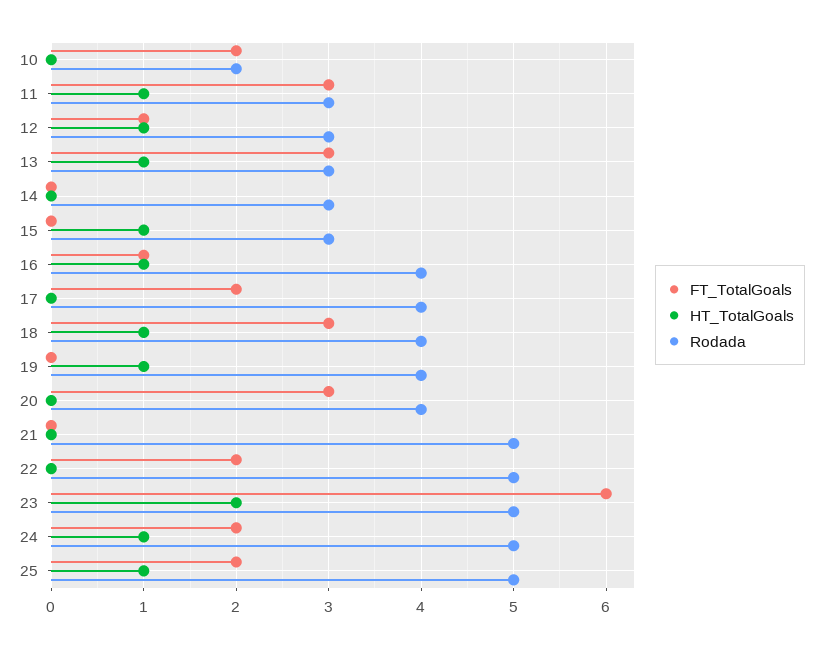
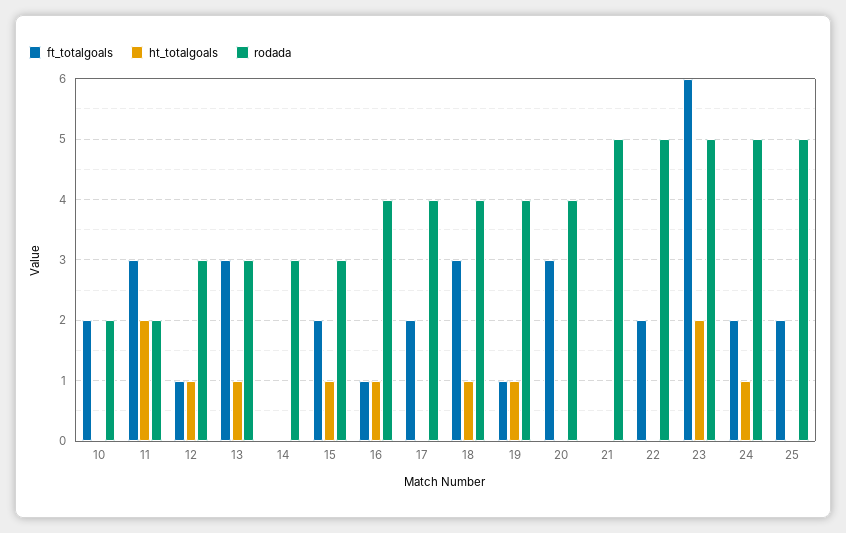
HT_TotalGoals, 11: 1 -> 2
Rodada, 11: 3 -> 2
FT_TotalGoals, 15: 0 -> 2
FT_TotalGoals, 19: 0 -> 1
HT_TotalGoals, 25: 1 -> 0

